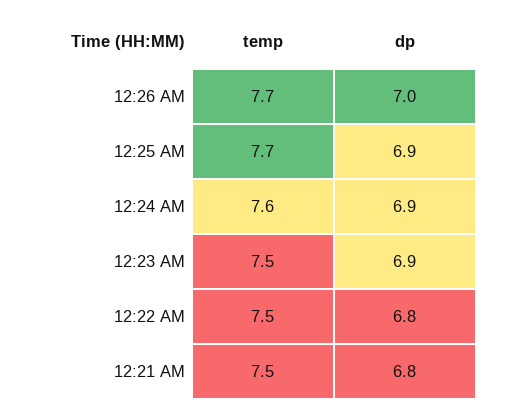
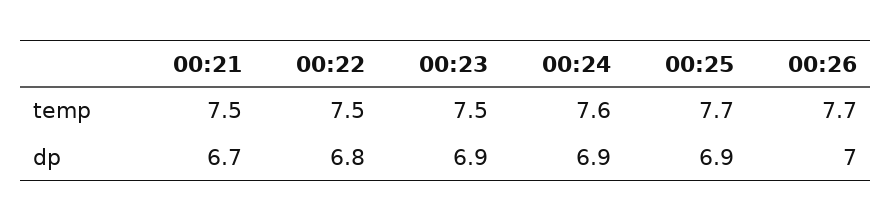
dp, 12:21 AM: 6.8 -> 6.7

